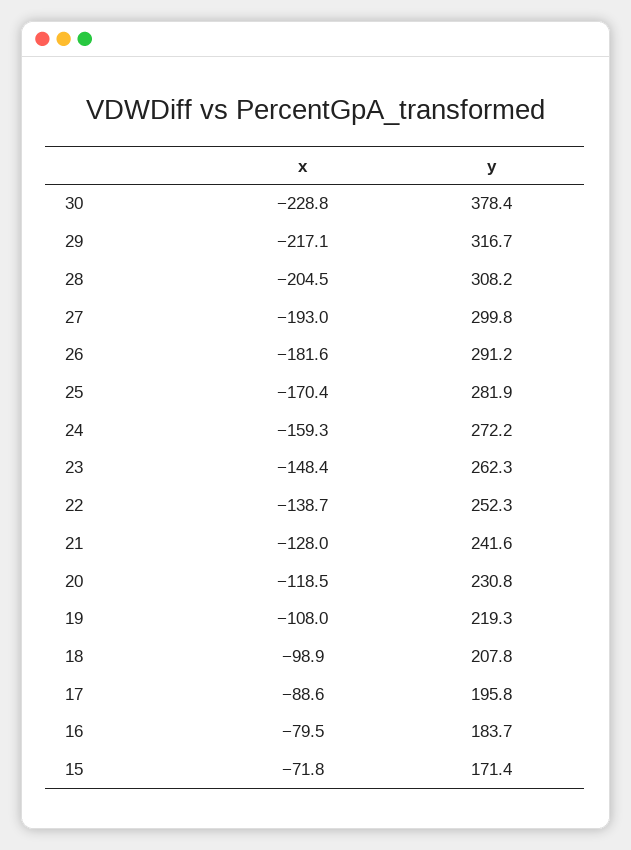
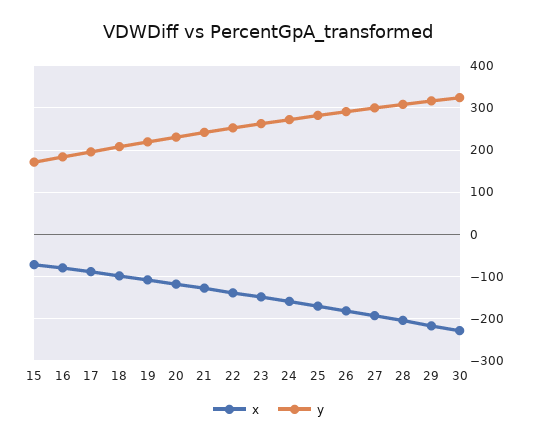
y, 30: 378.4 -> 320

